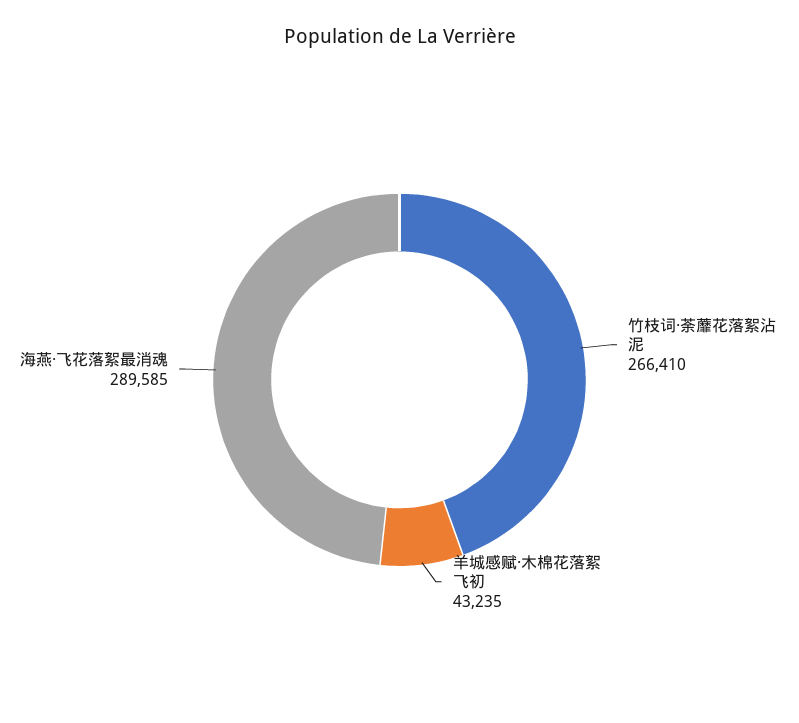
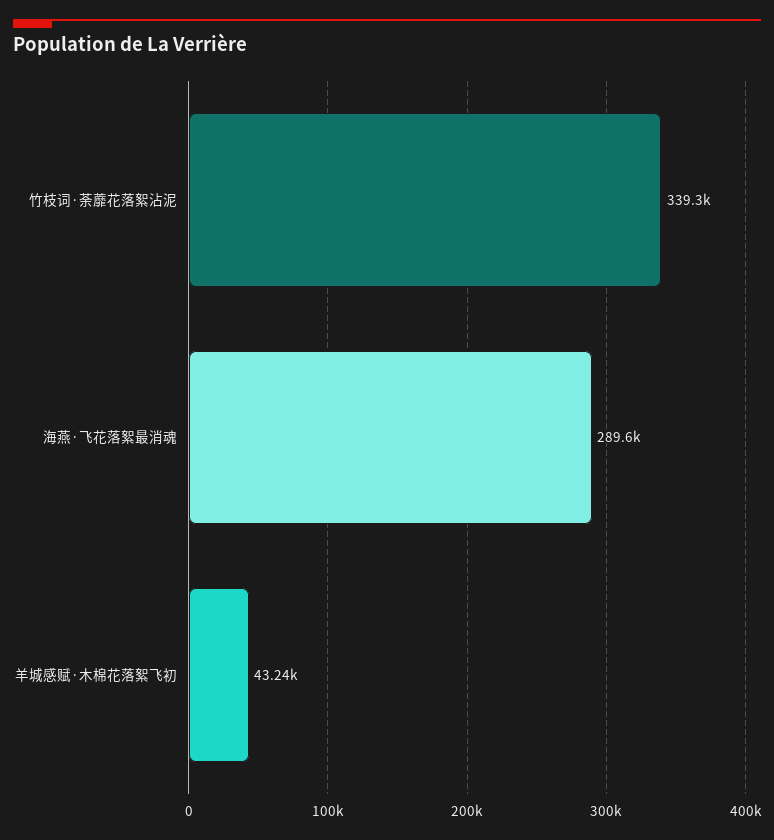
竹枝词·荼蘼花落絮沾泥: 266410 -> 339300

